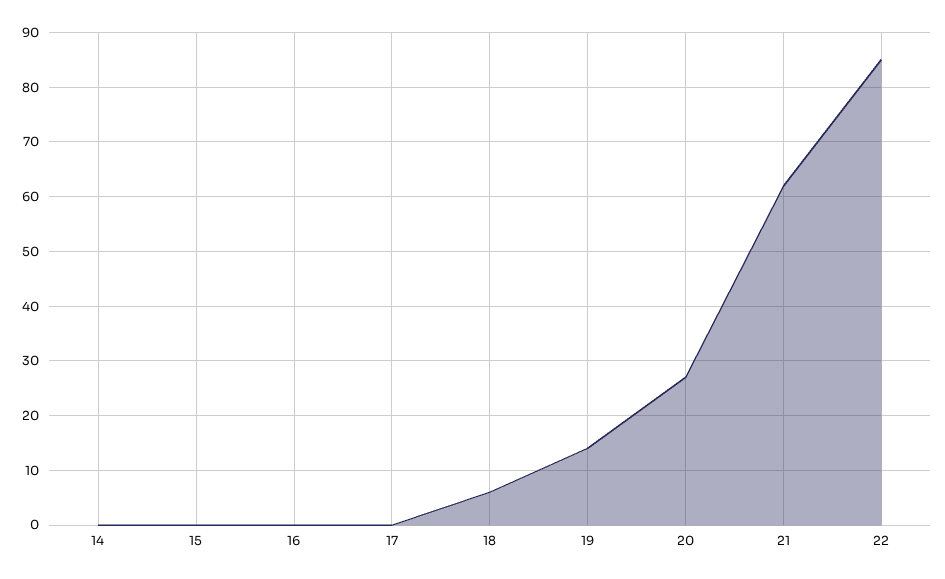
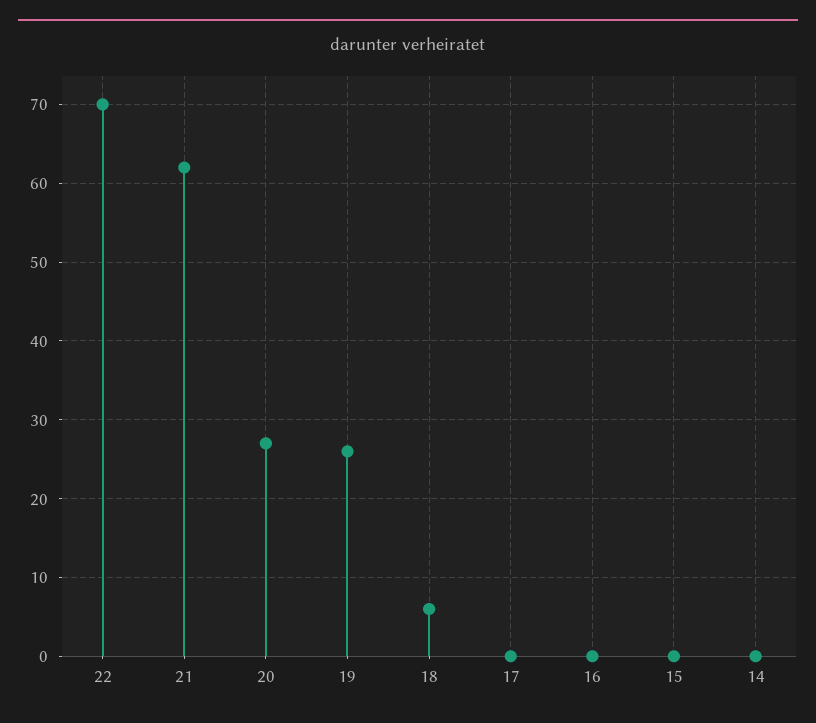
19: 15 -> 26
22: 85 -> 70

